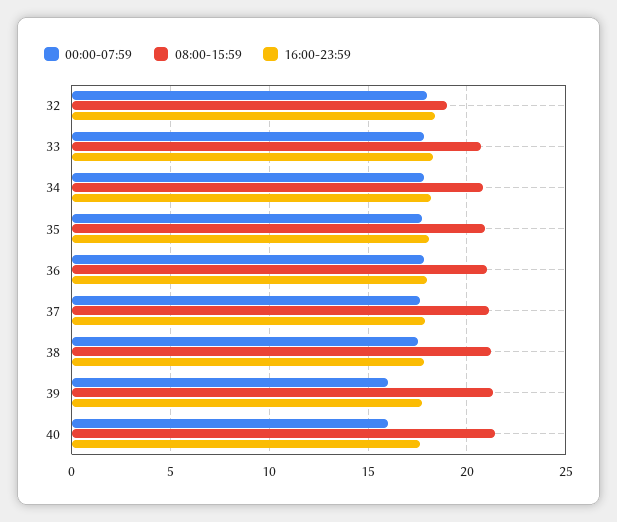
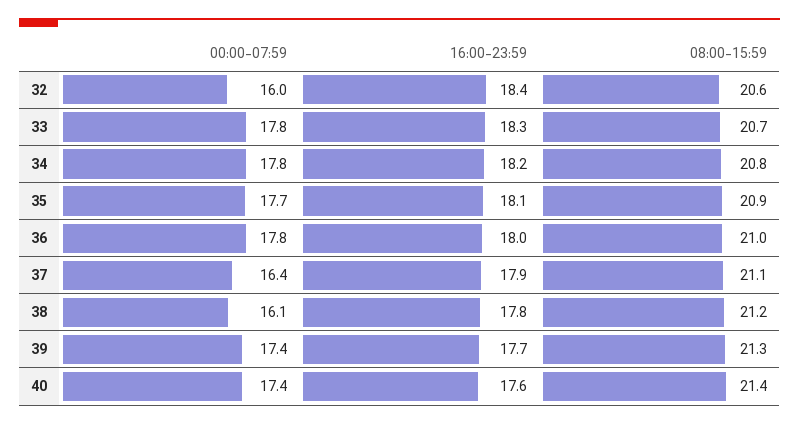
00:00-07:59, 32: 18 -> 16
08:00-15:59, 32: 19 -> 20.6
00:00-07:59, 37: 17.5 -> 16.4
00:00-07:59, 38: 17.5 -> 16.1
00:00-07:59, 39: 16 -> 17.4
00:00-07:59, 40: 16 -> 17.4

